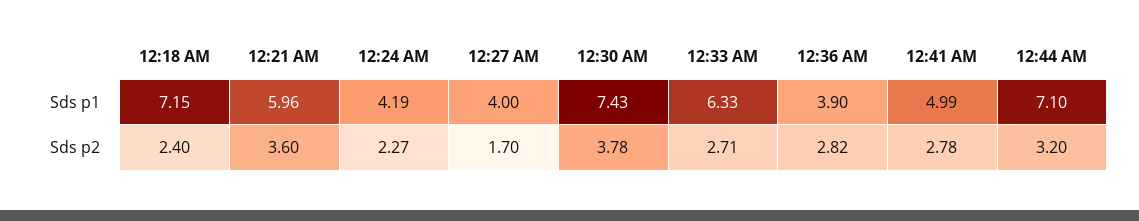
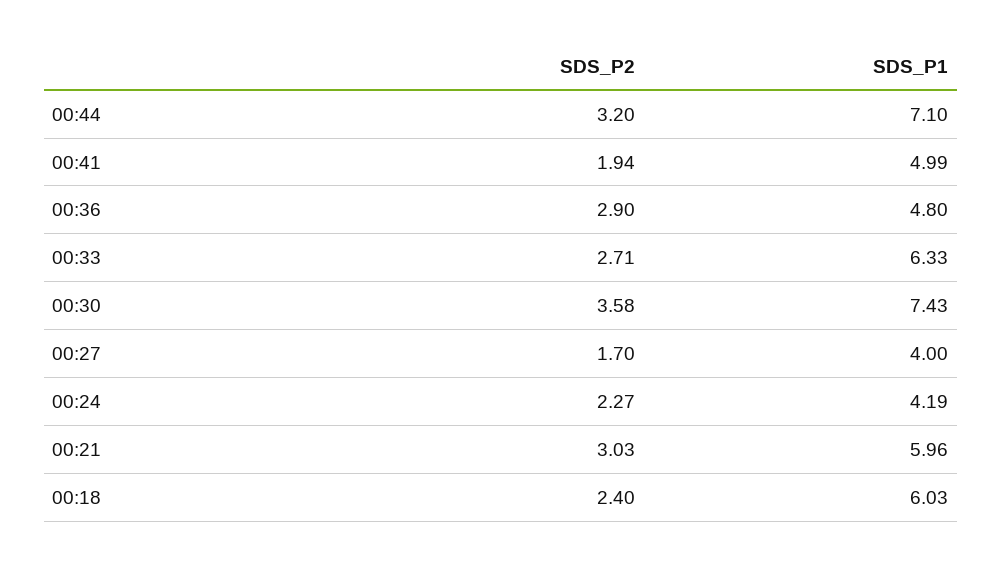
12:18 AM, Sds p1: 7.15 -> 6.03
12:36 AM, Sds p1: 3.9 -> 4.8
12:21 AM, Sds p2: 3.6 -> 3.03
12:30 AM, Sds p2: 3.78 -> 3.58
12:36 AM, Sds p2: 2.82 -> 2.9
12:41 AM, Sds p2: 2.78 -> 1.94

